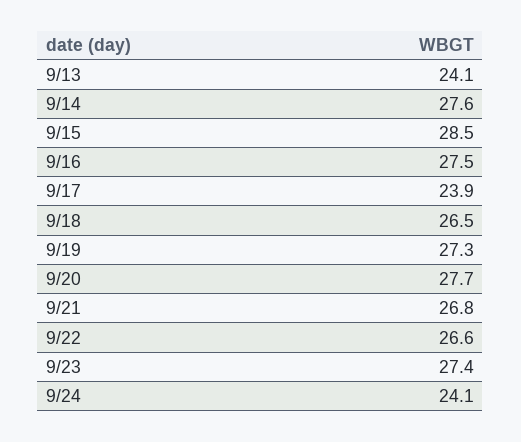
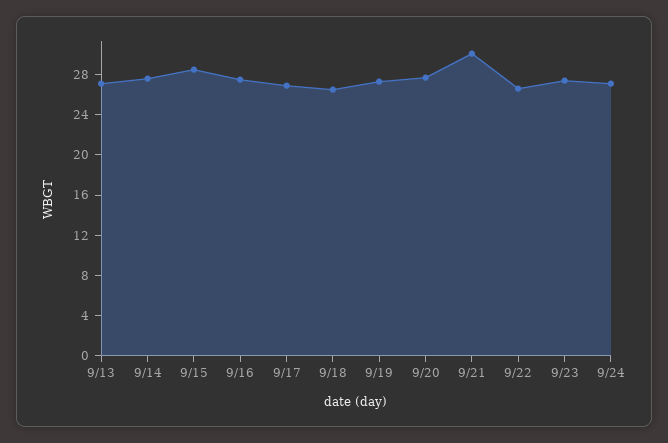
9/13: 24.1 -> 27
9/17: 23.9 -> 27
9/21: 26.8 -> 30
9/24: 24.1 -> 27

